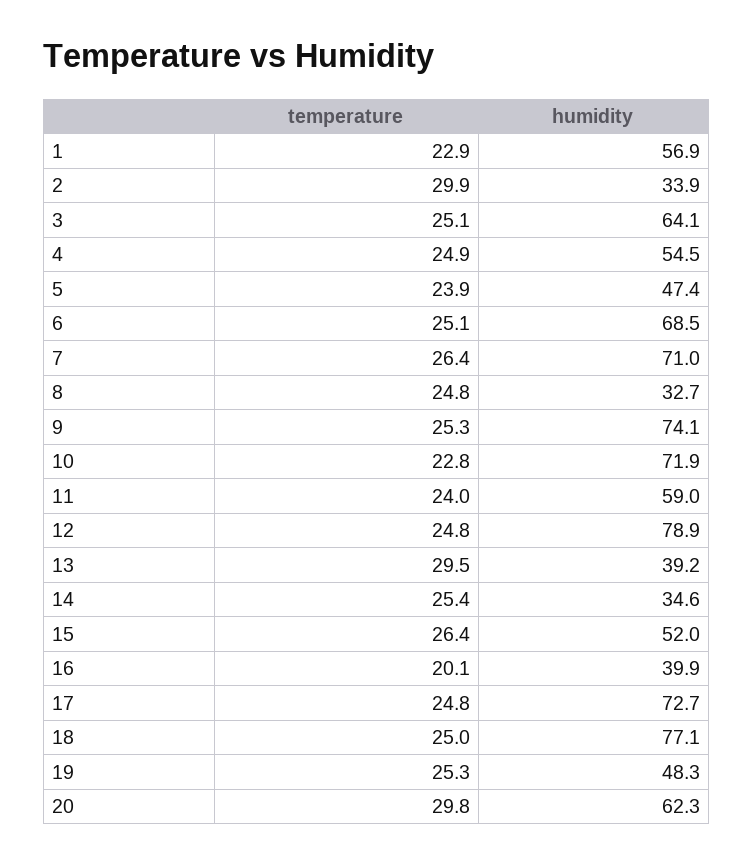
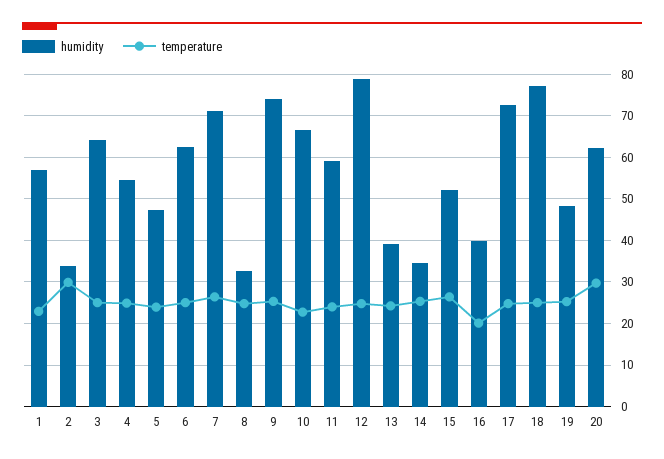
humidity, 6: 68.5 -> 62
humidity, 10: 71.9 -> 66
temperature, 13: 29.5 -> 24

